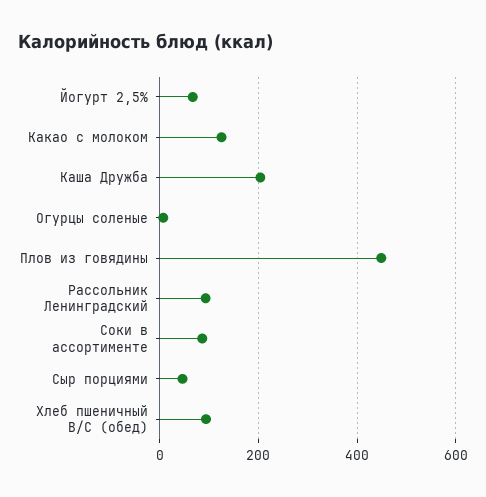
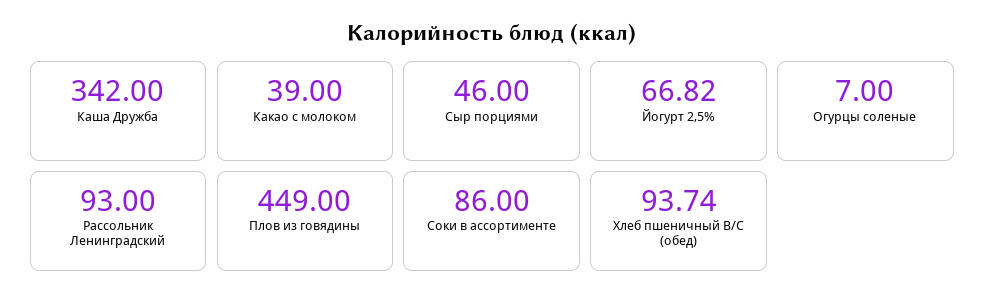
Какао с молоком: 120 -> 39
Каша Дружба: 200 -> 342

